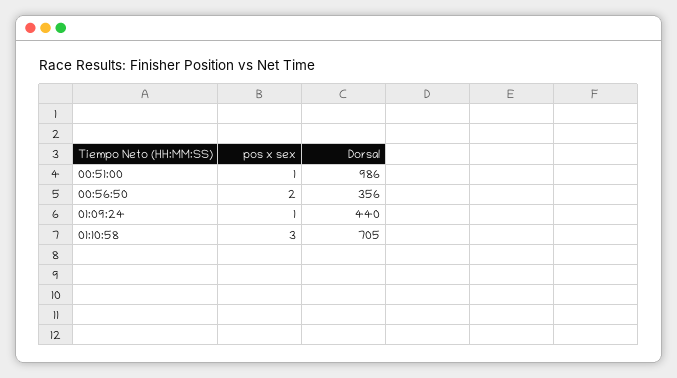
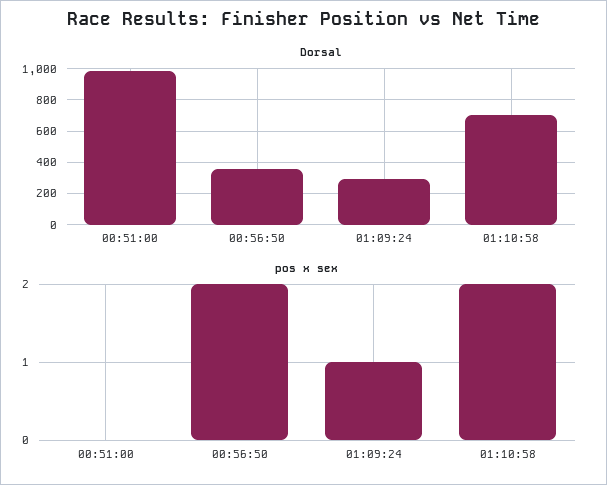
pos x sex, 00:51:00: 1 -> 0
Dorsal, 01:09:24: 440 -> 300
pos x sex, 01:10:58: 3 -> 2

